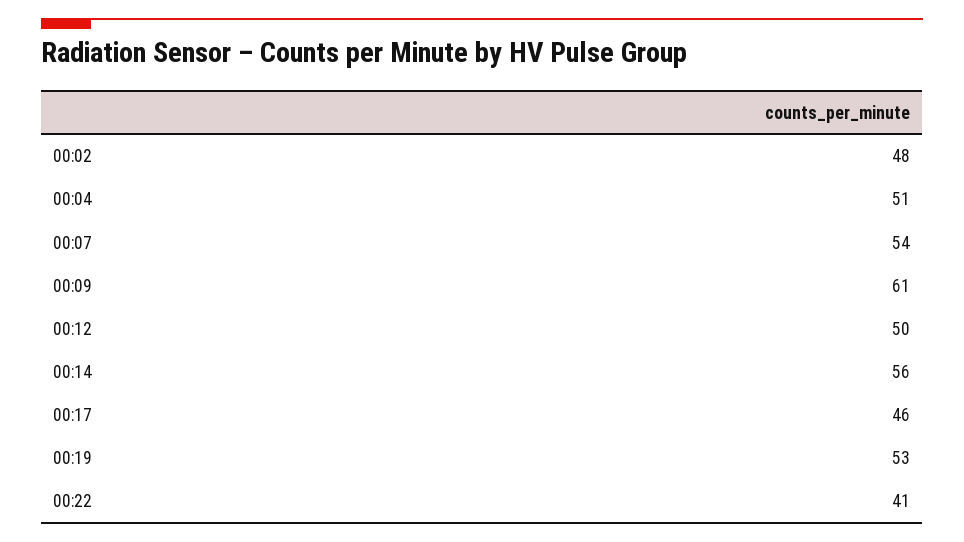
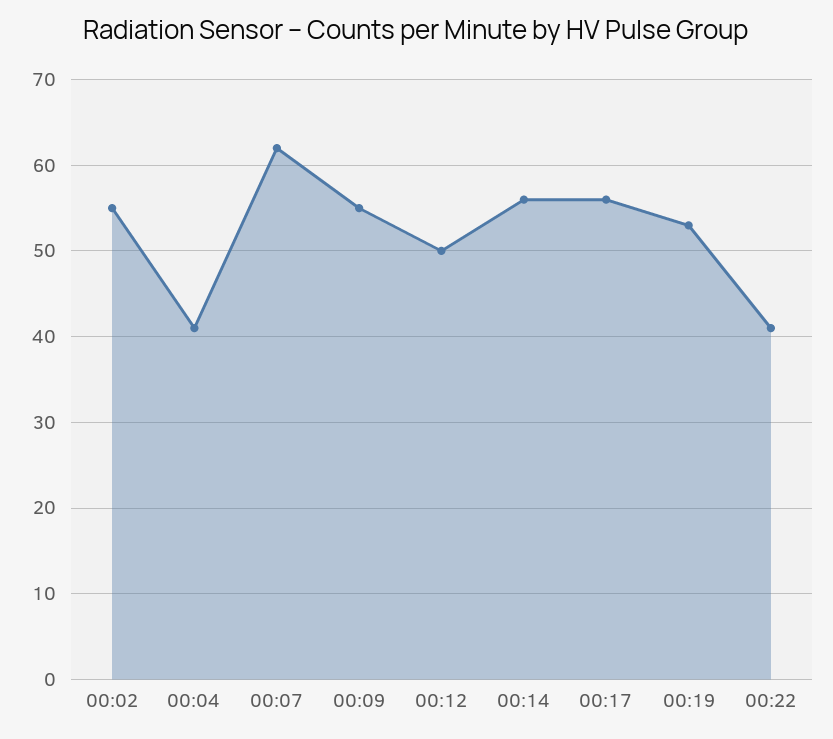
00:02: 48 -> 55
00:04: 51 -> 41
00:07: 54 -> 62
00:09: 61 -> 55
00:17: 46 -> 56

